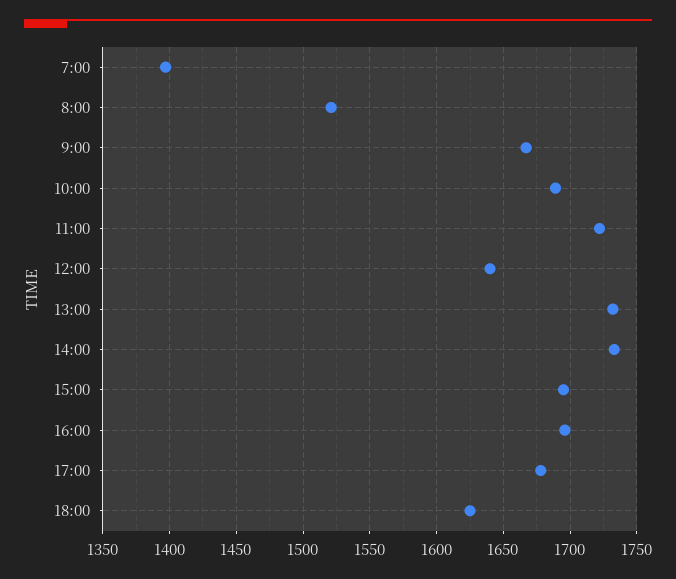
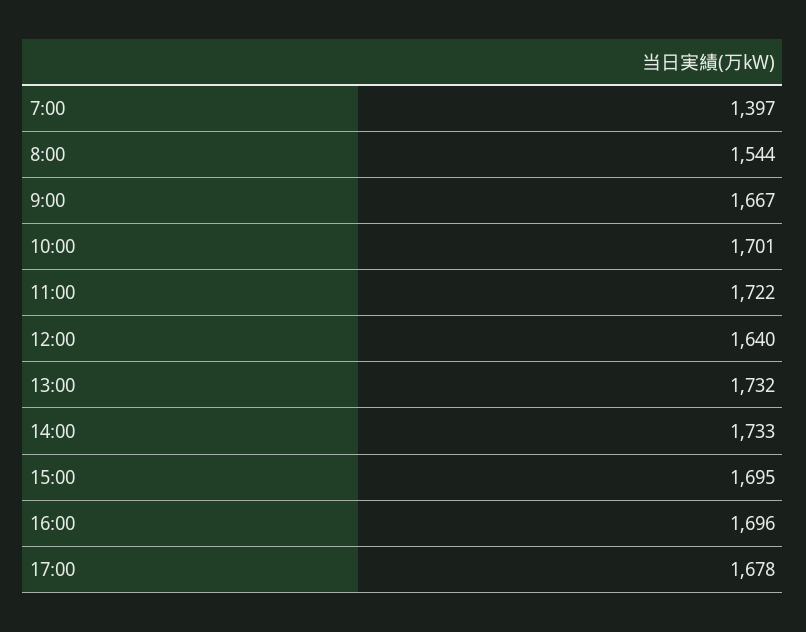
8:00: 1520 -> 1544
10:00: 1690 -> 1701
18:00: 1625 -> none

